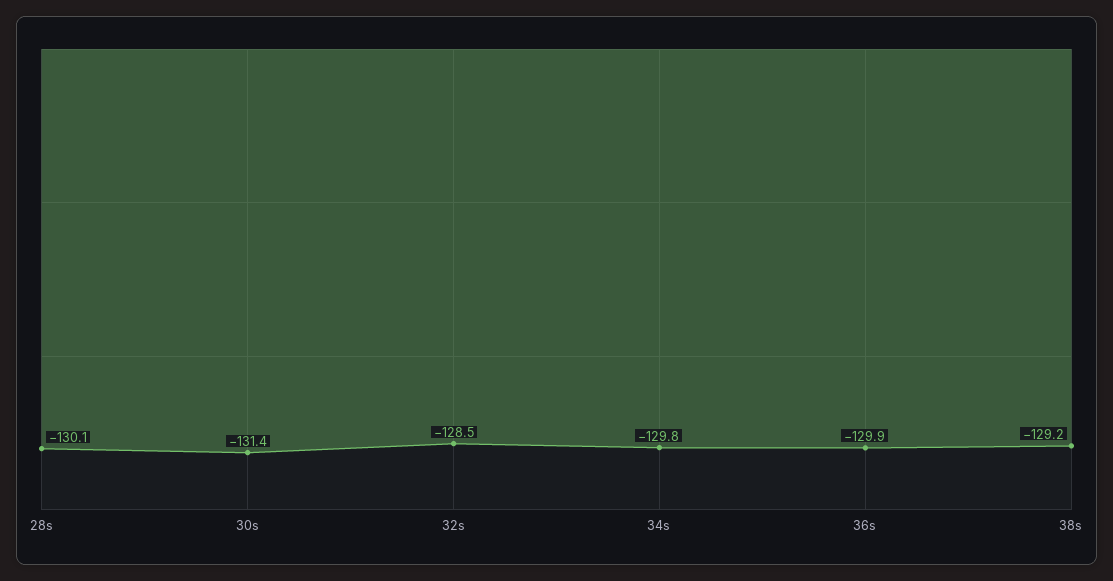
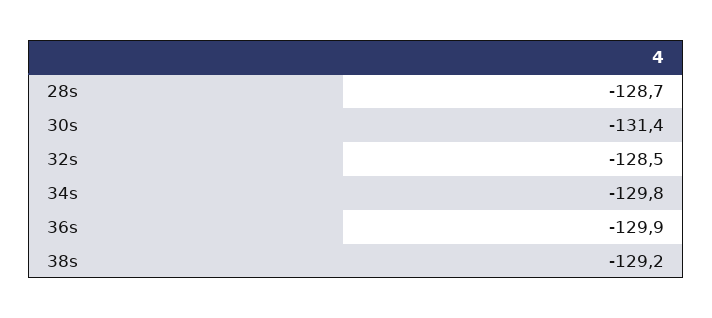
28s: -130.1 -> -128.7

